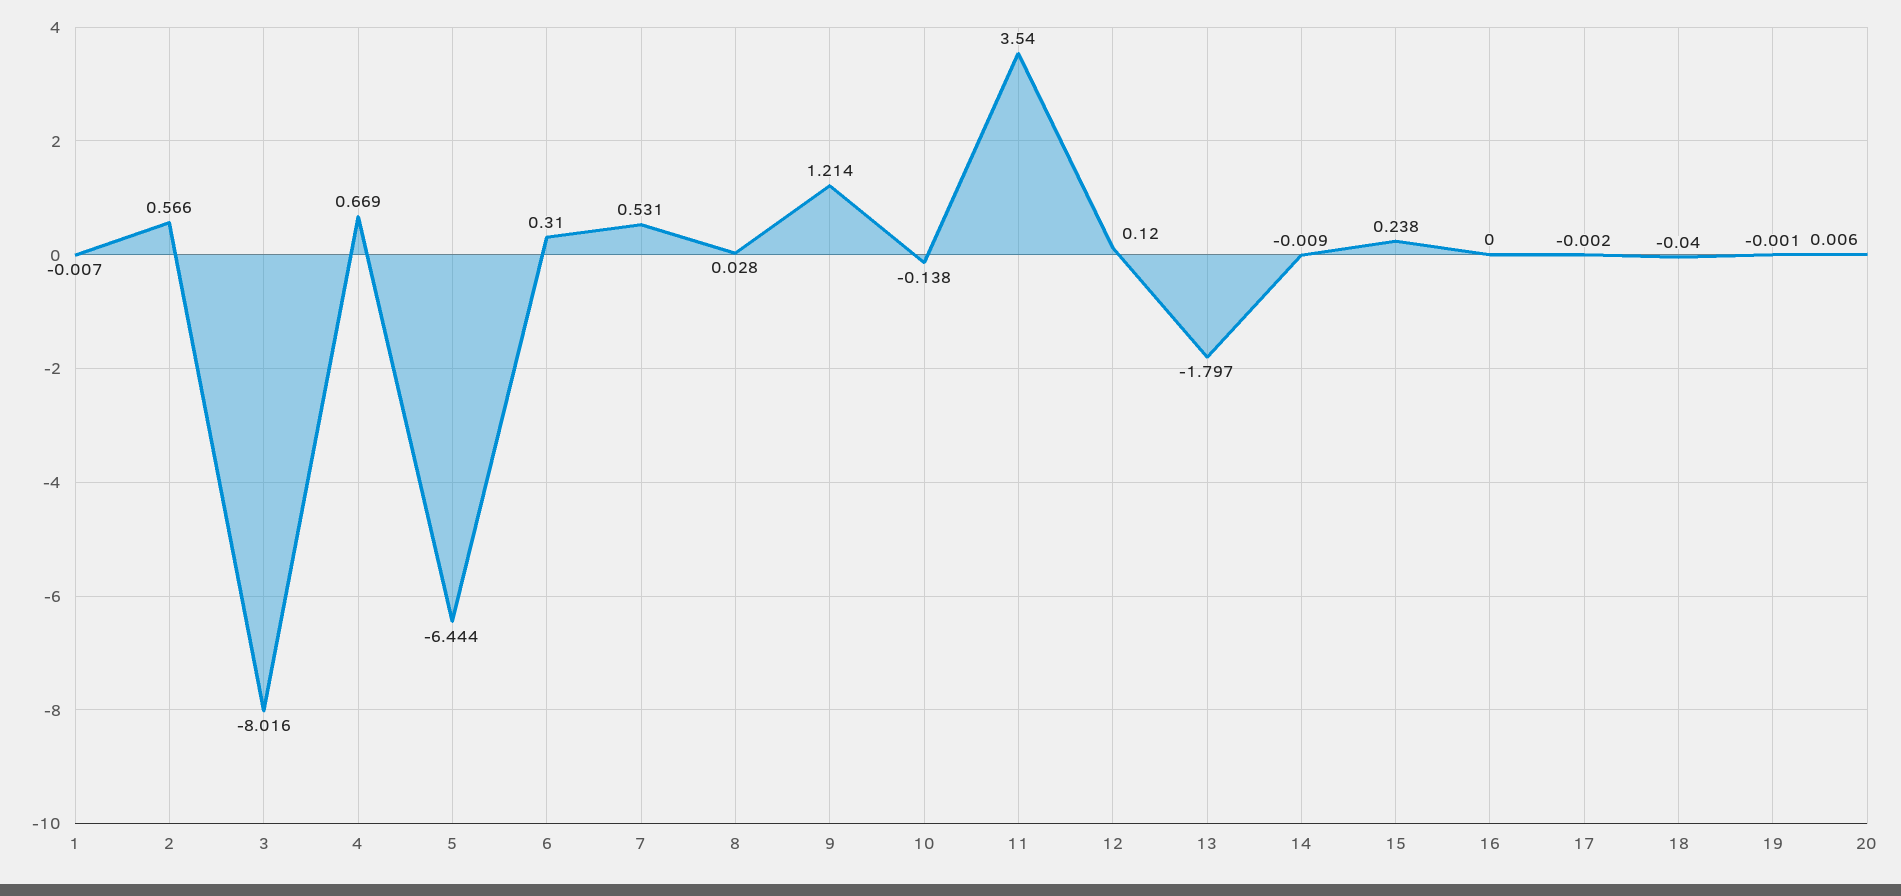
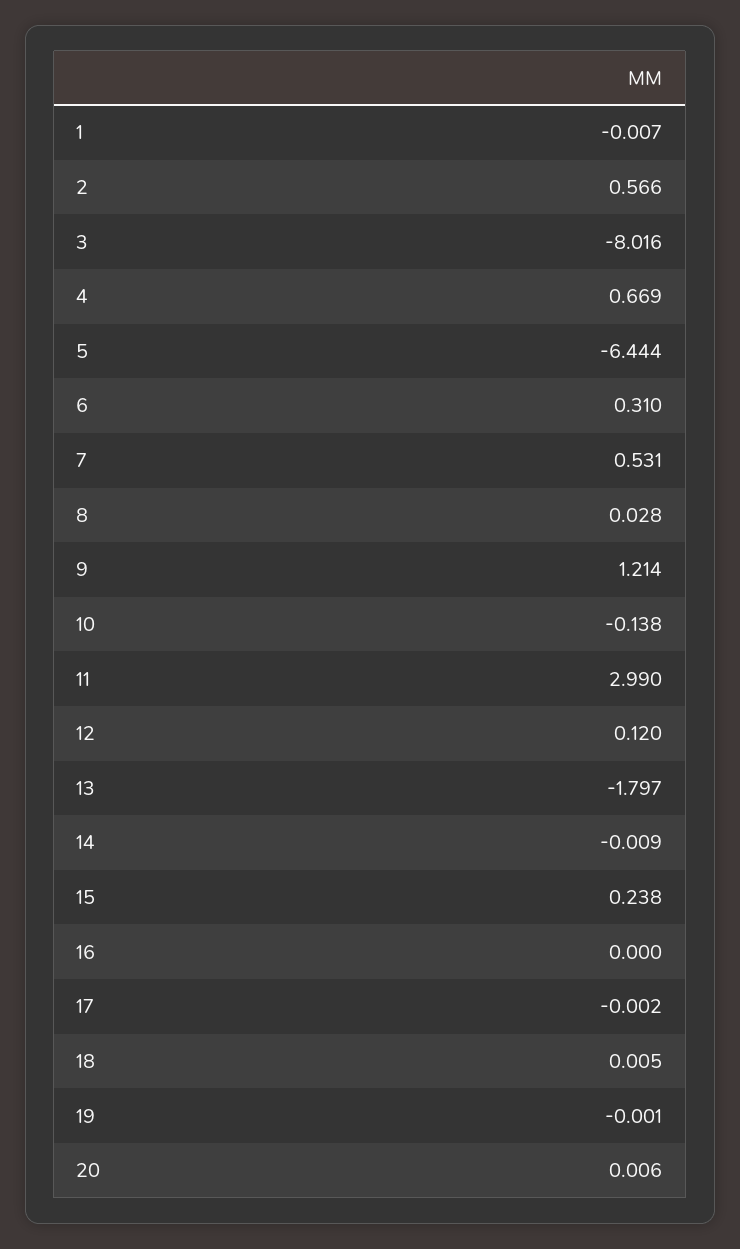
11: 3.54 -> 2.99
18: -0.04 -> 0.005

